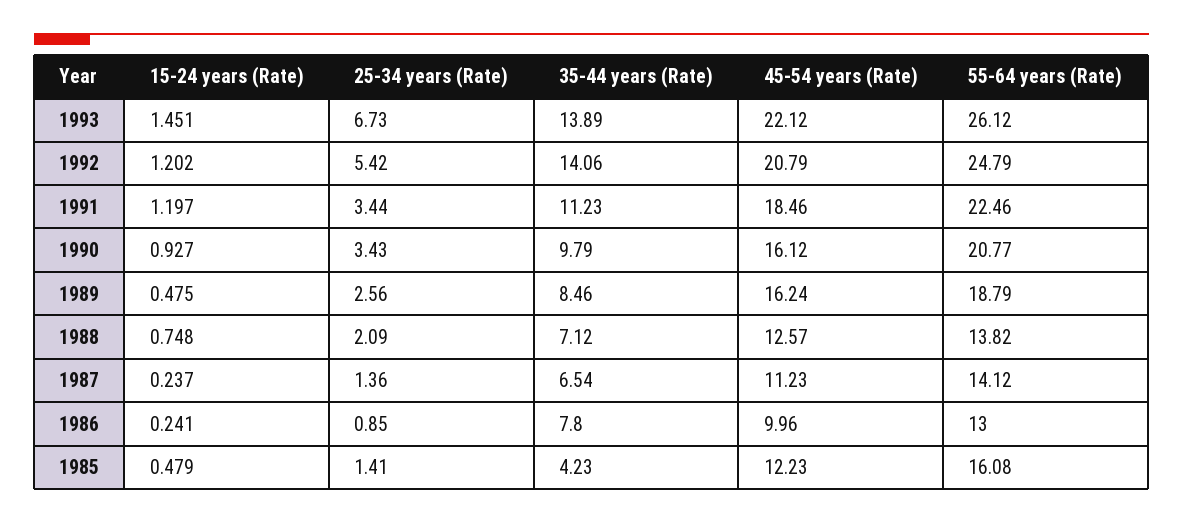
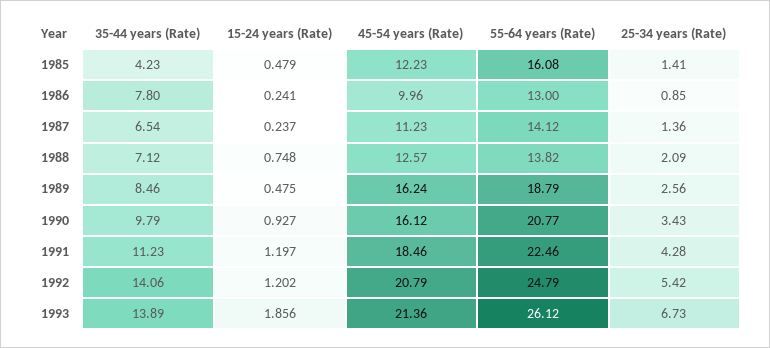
15-24 years (Rate), 1993: 1.451 -> 1.856
45-54 years (Rate), 1993: 22.12 -> 21.36
25-34 years (Rate), 1991: 3.44 -> 4.28

